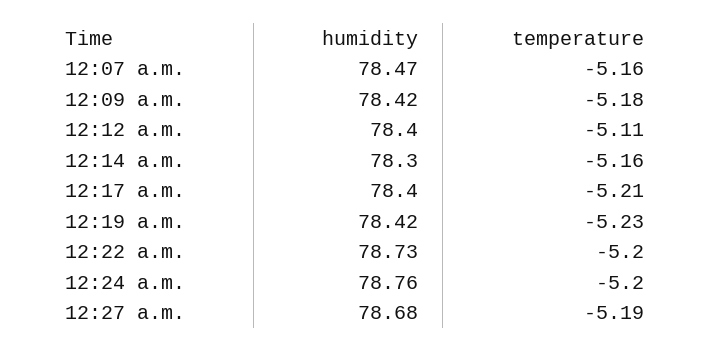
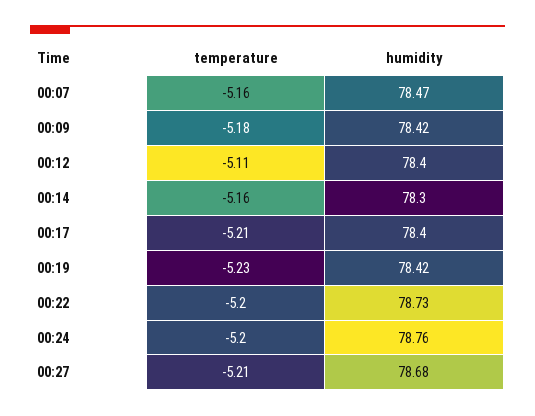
temperature, 12:27 a.m.: -5.19 -> -5.21

